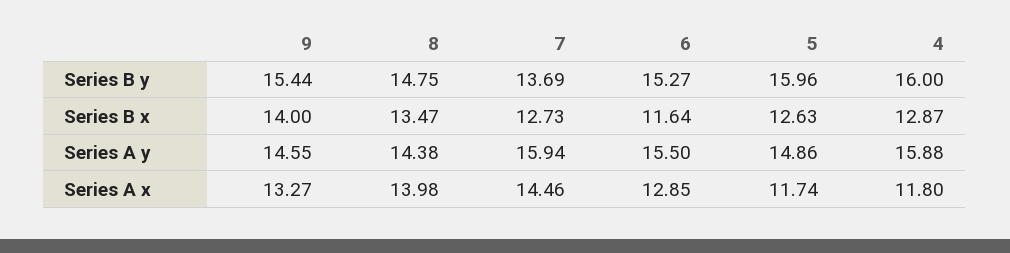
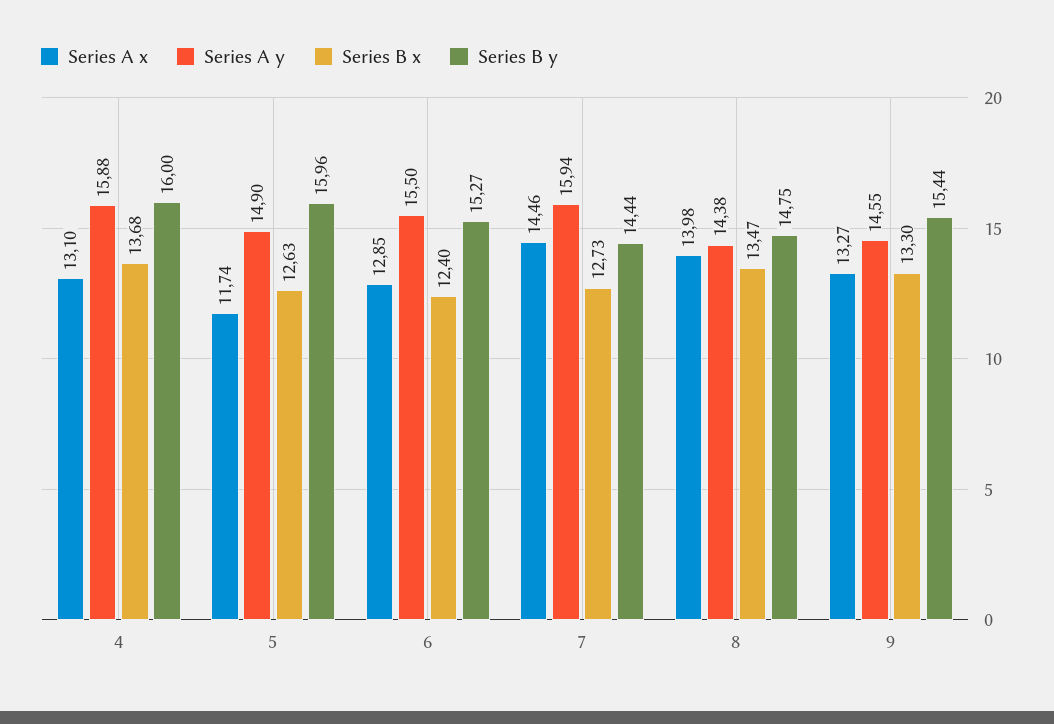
Series B y, 7: 13.69 -> 14.44
Series B x, 9: 14 -> 13.3
Series B x, 6: 11.64 -> 12.4
Series B x, 4: 12.87 -> 13.68
Series A y, 5: 14.86 -> 14.9
Series A x, 4: 11.8 -> 13.1

